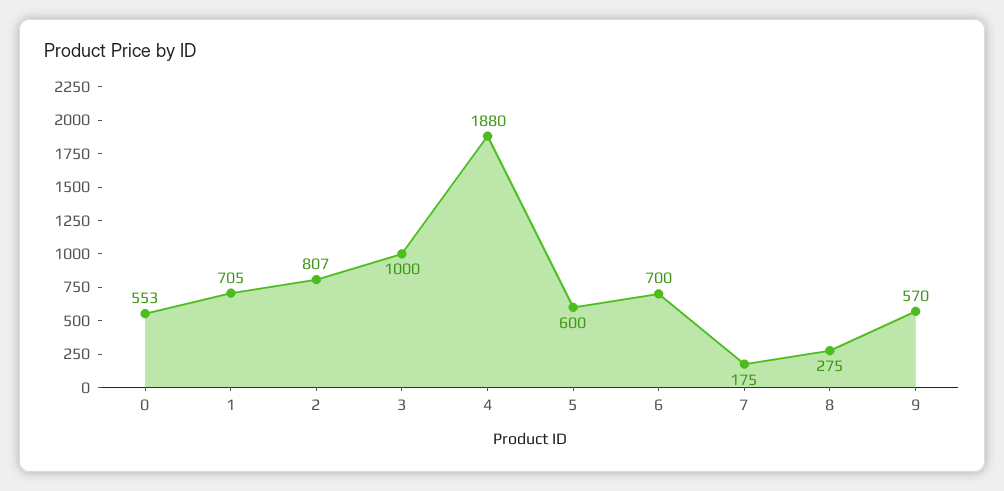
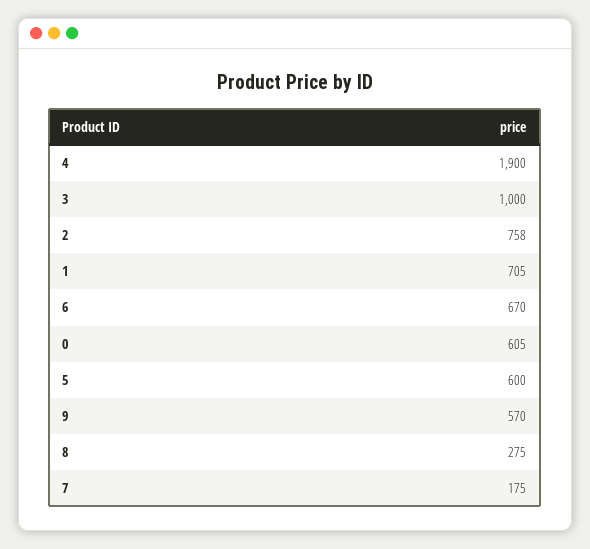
0: 553 -> 605
2: 807 -> 758
4: 1880 -> 1900
6: 700 -> 670

